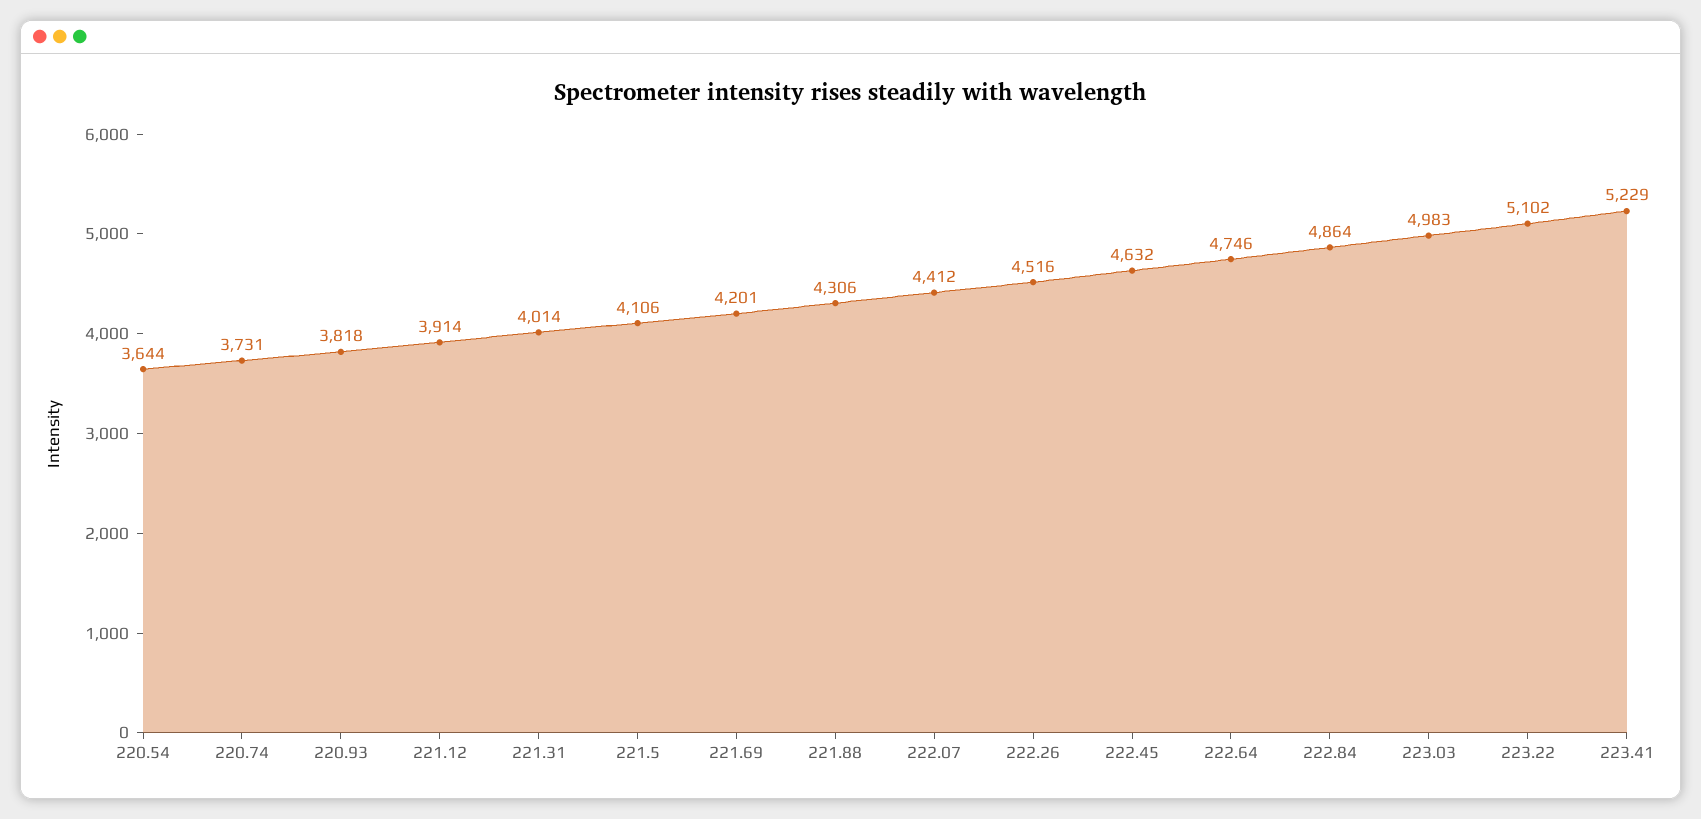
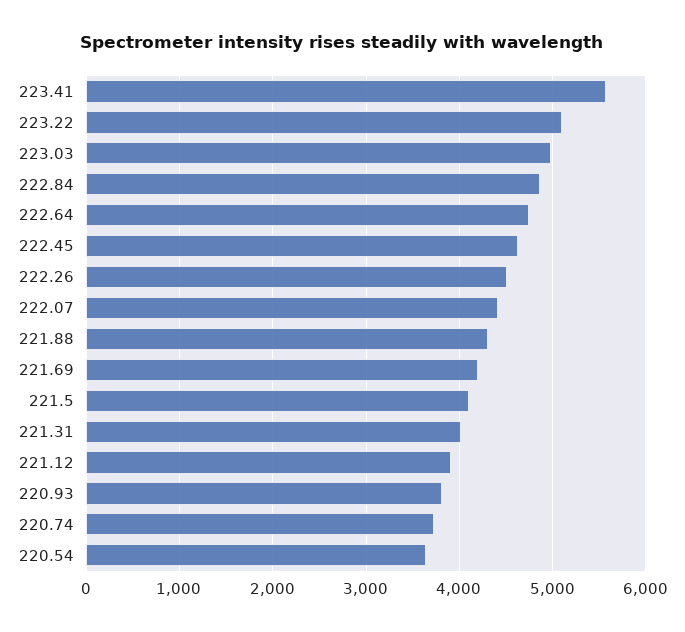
223.41: 5229 -> 5600

